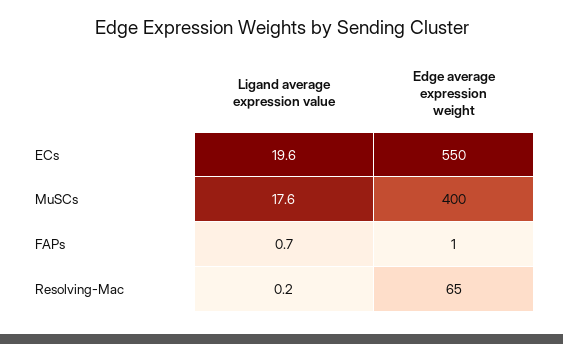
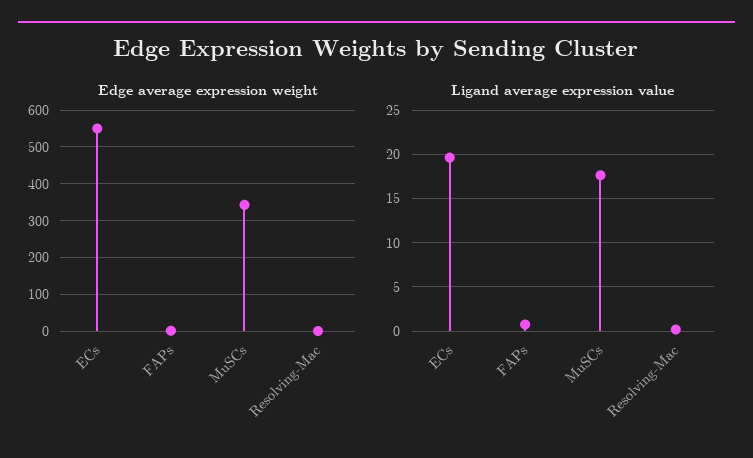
Edge average expression weight, MuSCs: 400 -> 340
Edge average expression weight, Resolving-Mac: 65 -> 0

